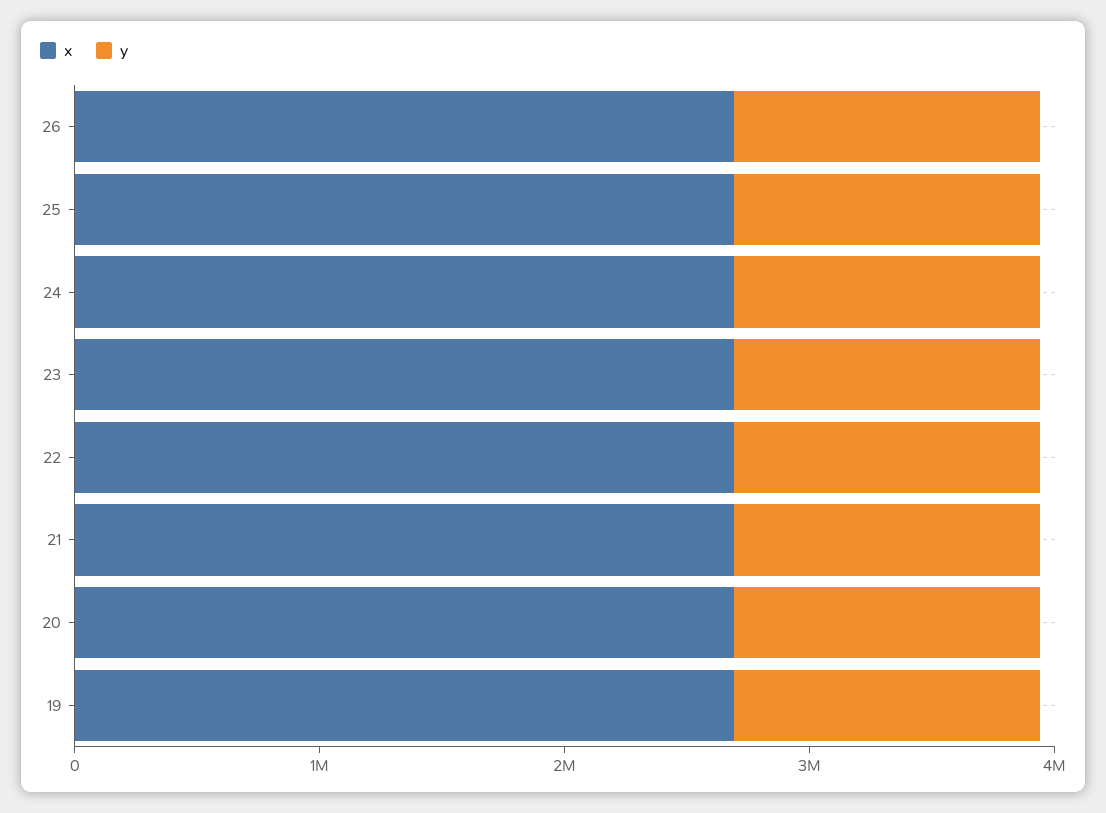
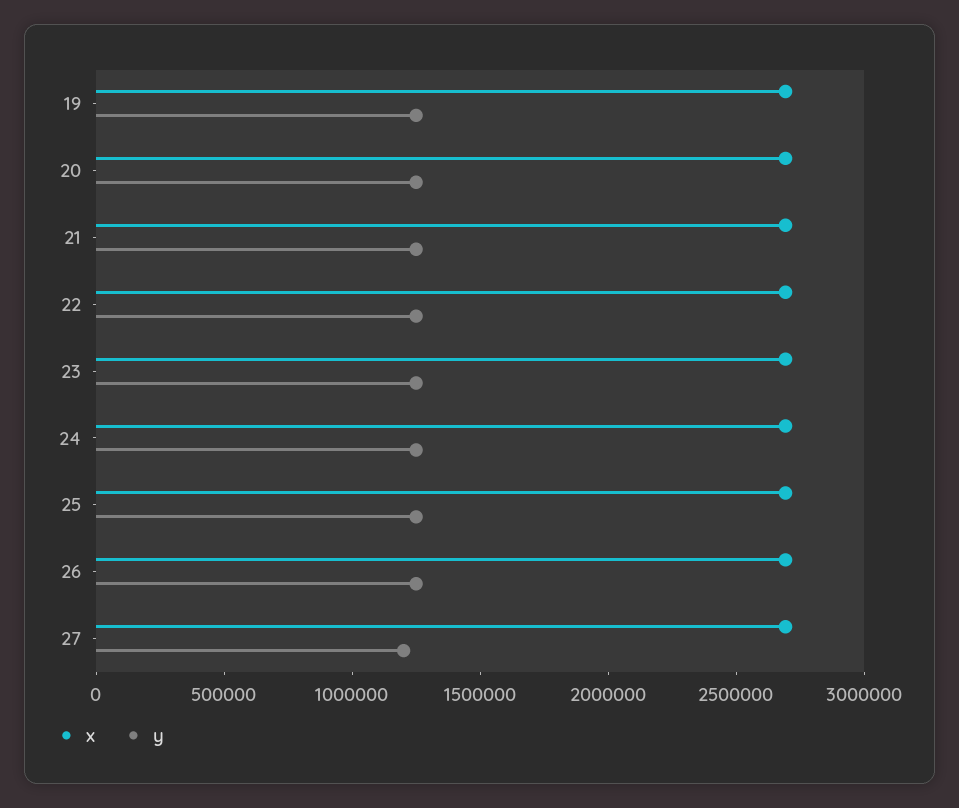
x, 27: none -> 2700000
y, 27: none -> 1200000

